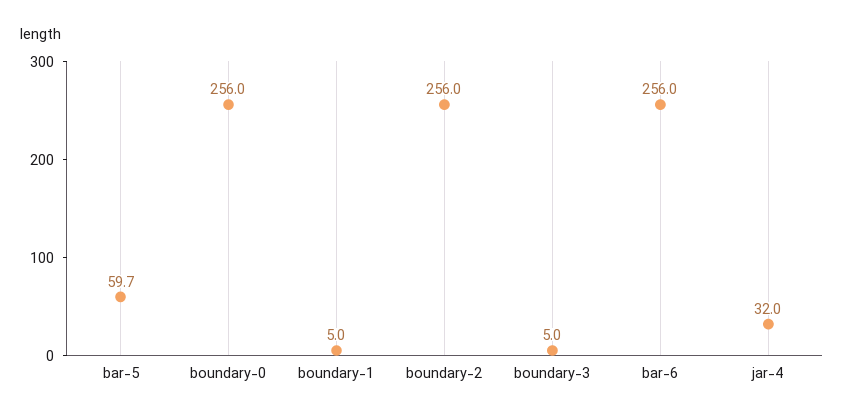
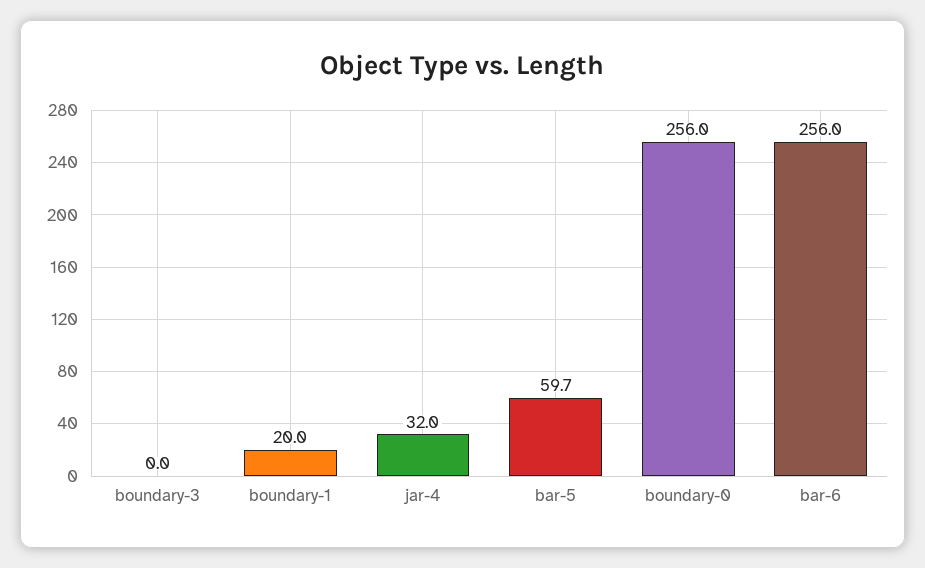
boundary-1: 5 -> 20
boundary-2: 256 -> none
boundary-3: 5 -> 0

